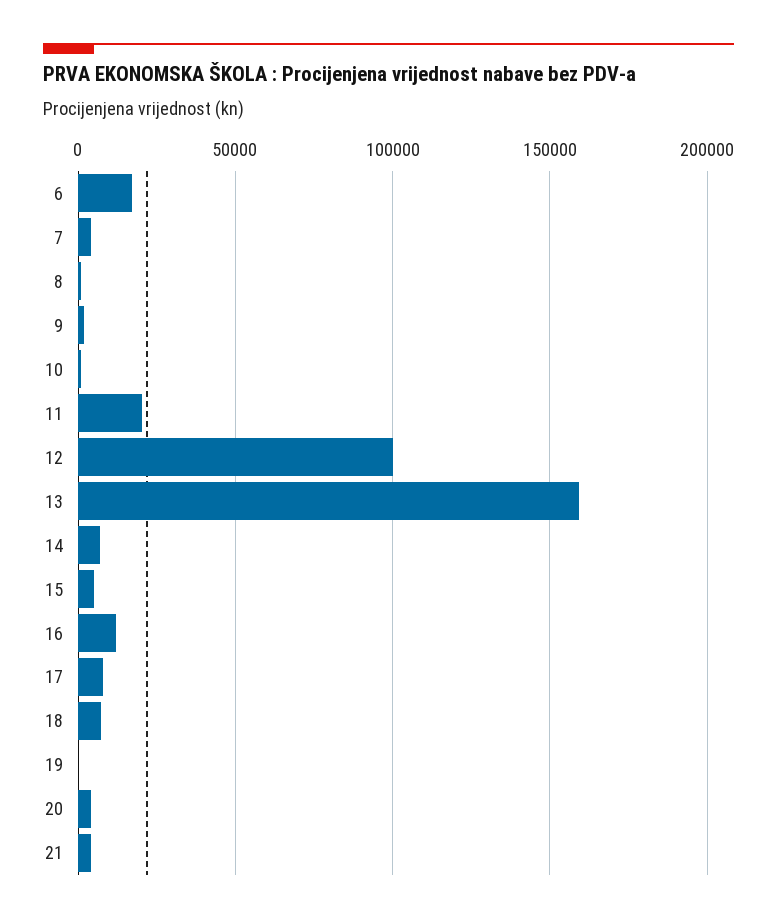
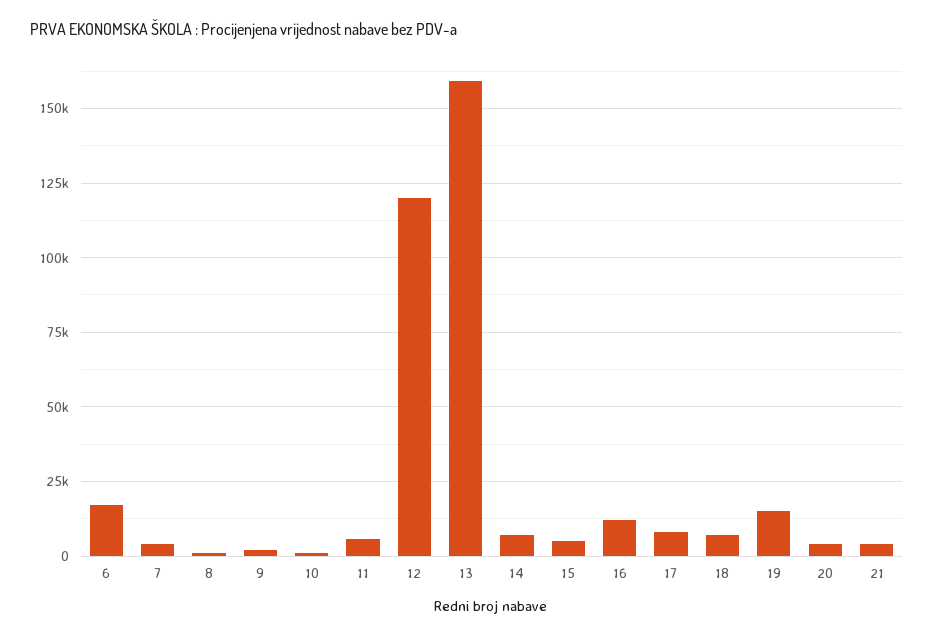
11: 20000 -> 5000
12: 100000 -> 120000
19: 0 -> 15000

